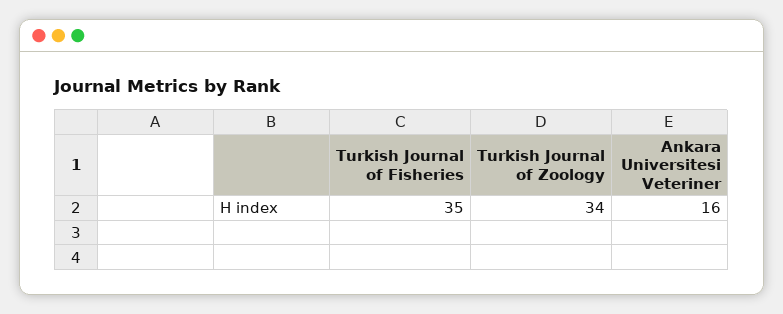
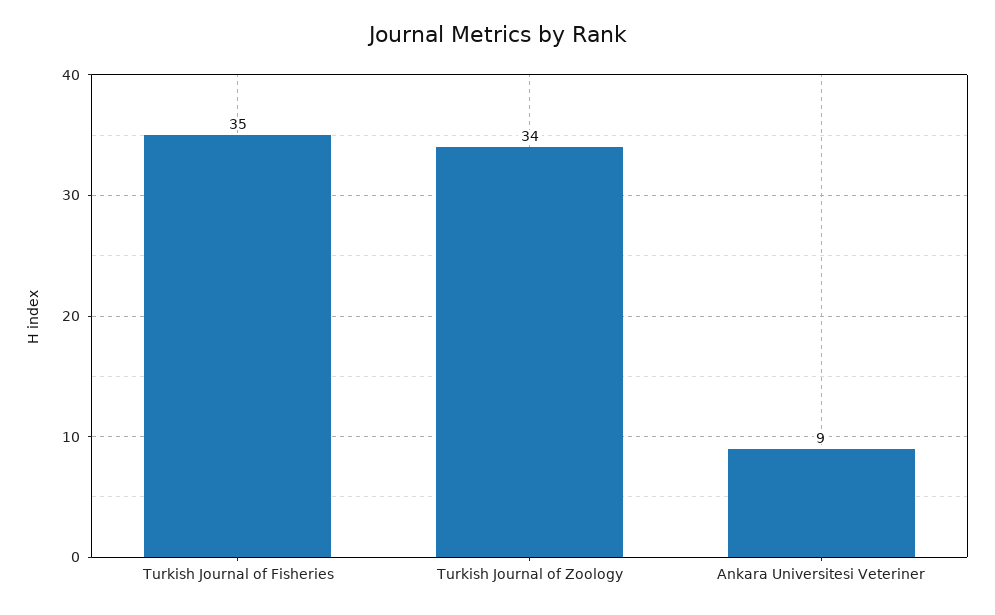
Ankara Universitesi Veteriner: 16 -> 9

